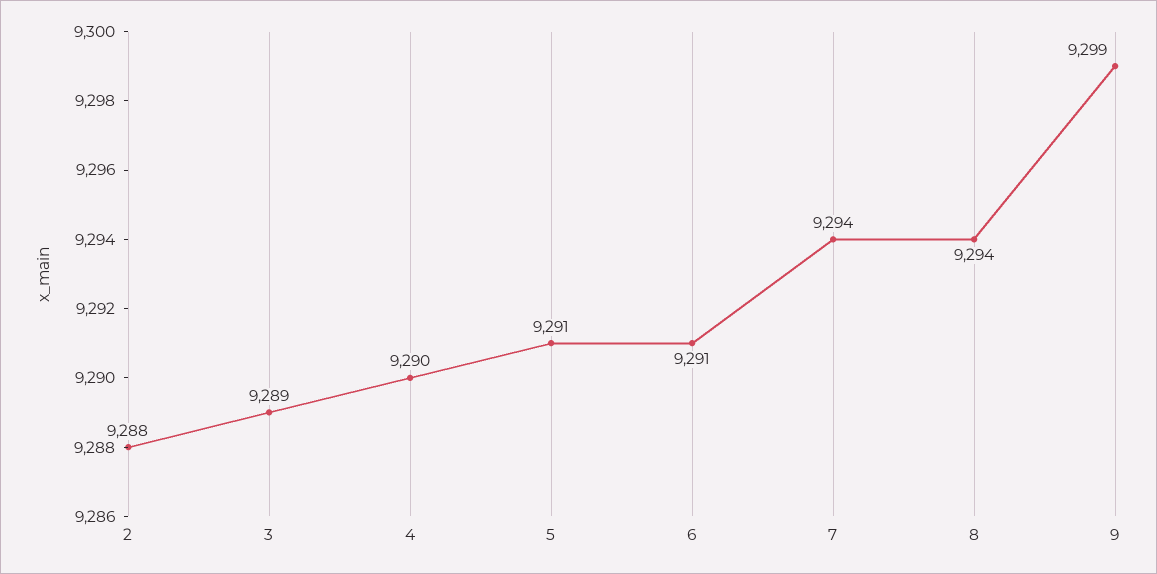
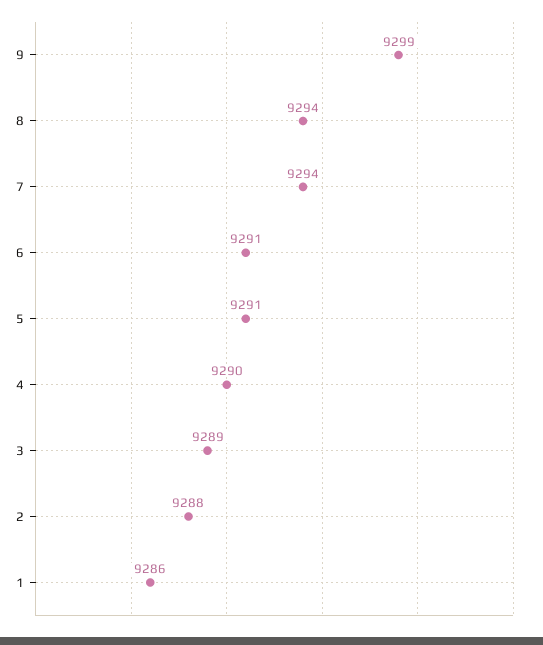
1: none -> 9286

